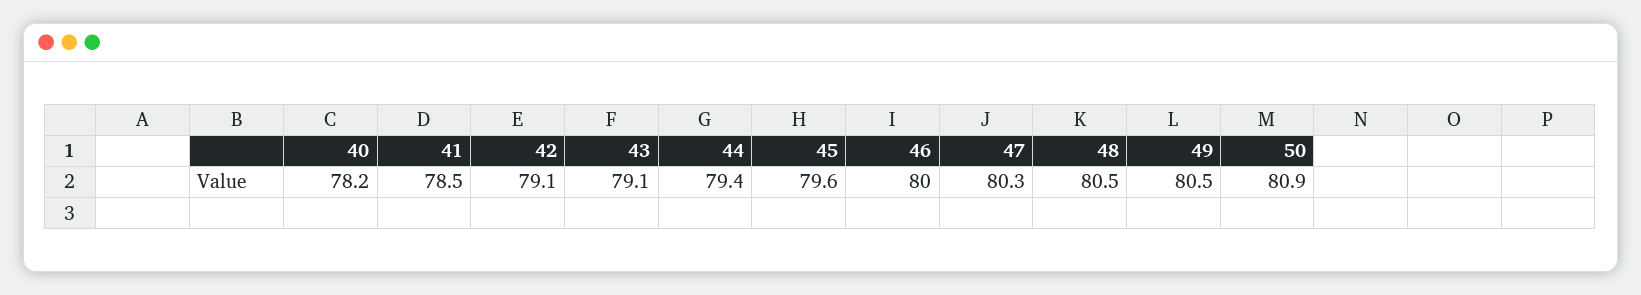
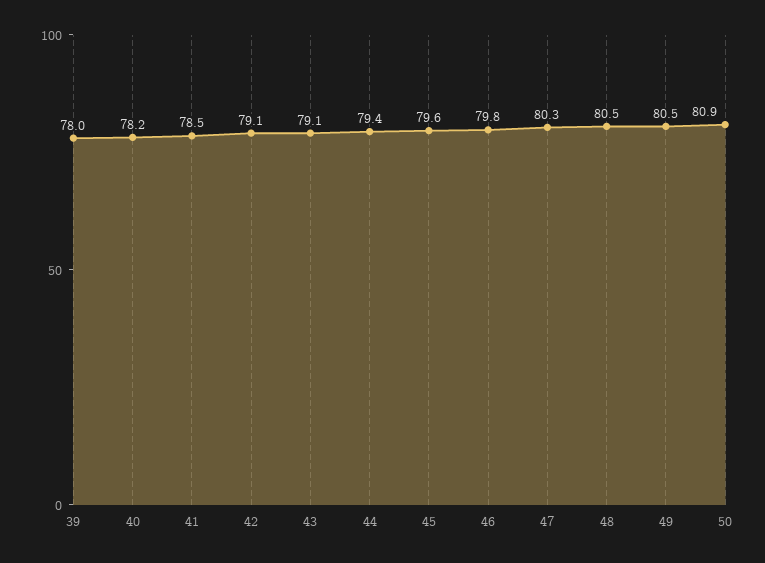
46: 80 -> 79.8
39: none -> 78

